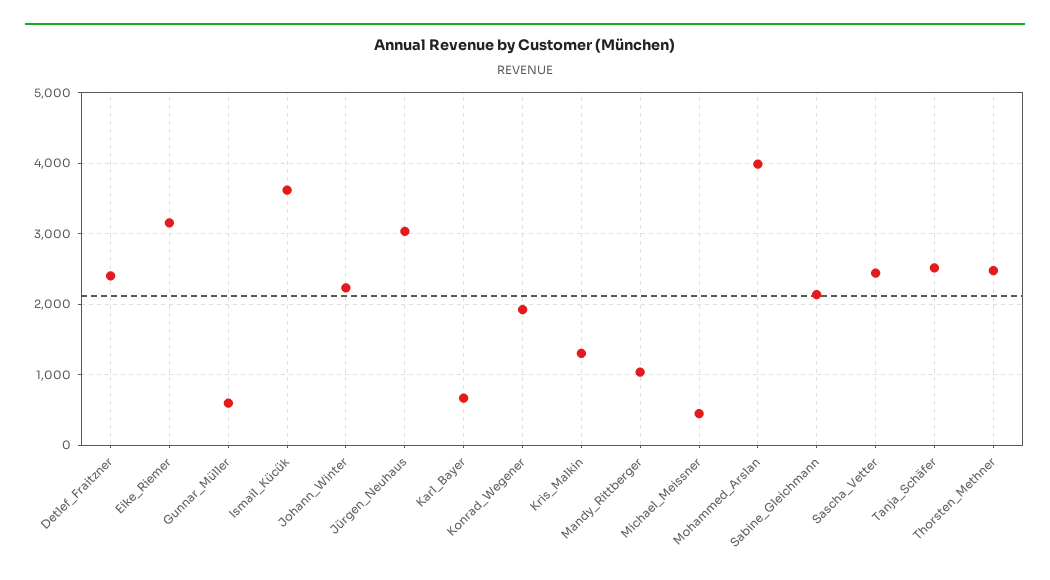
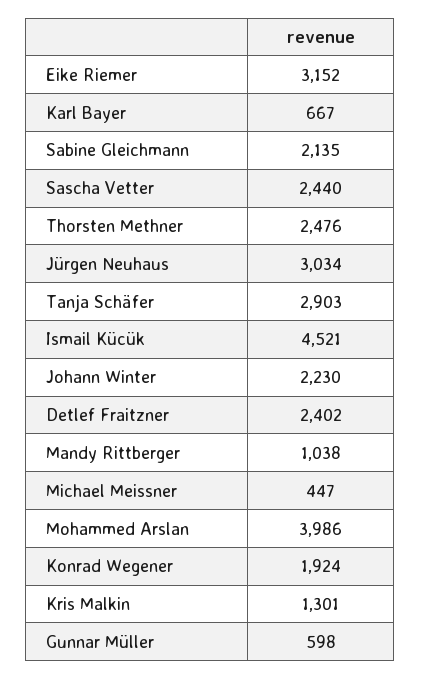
Ismail_Kücük: 3600 -> 4521
Tanja_Schäfer: 2500 -> 2903

